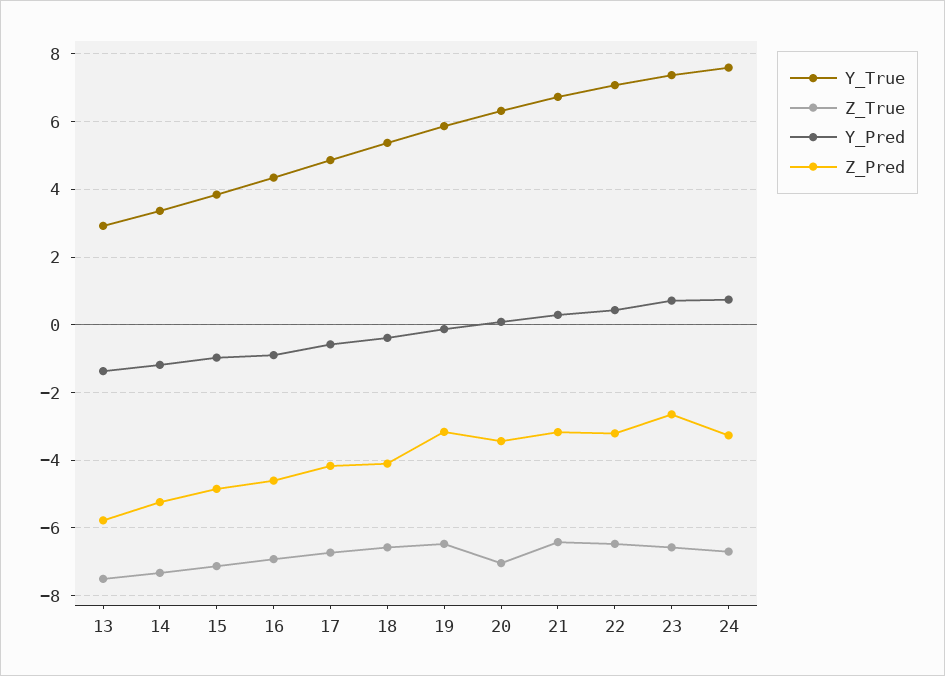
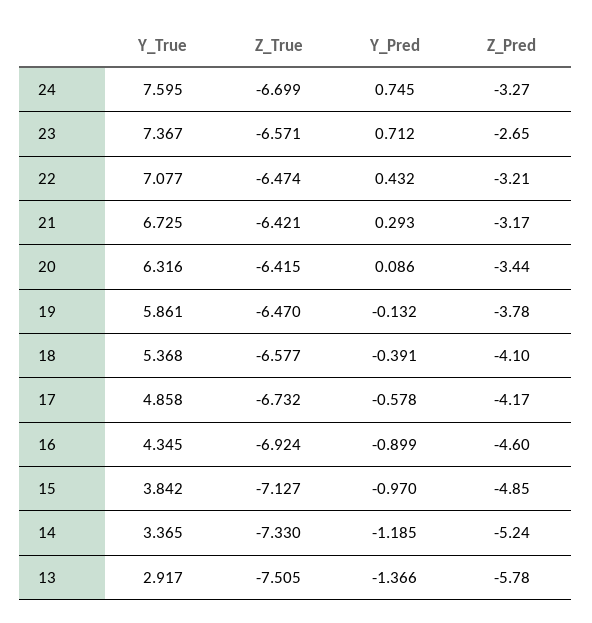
Z_Pred, 19: -3.2 -> -3.78
Z_True, 20: -7 -> -6.415

